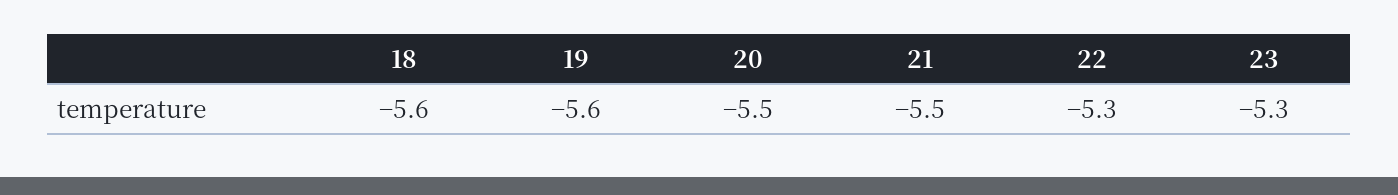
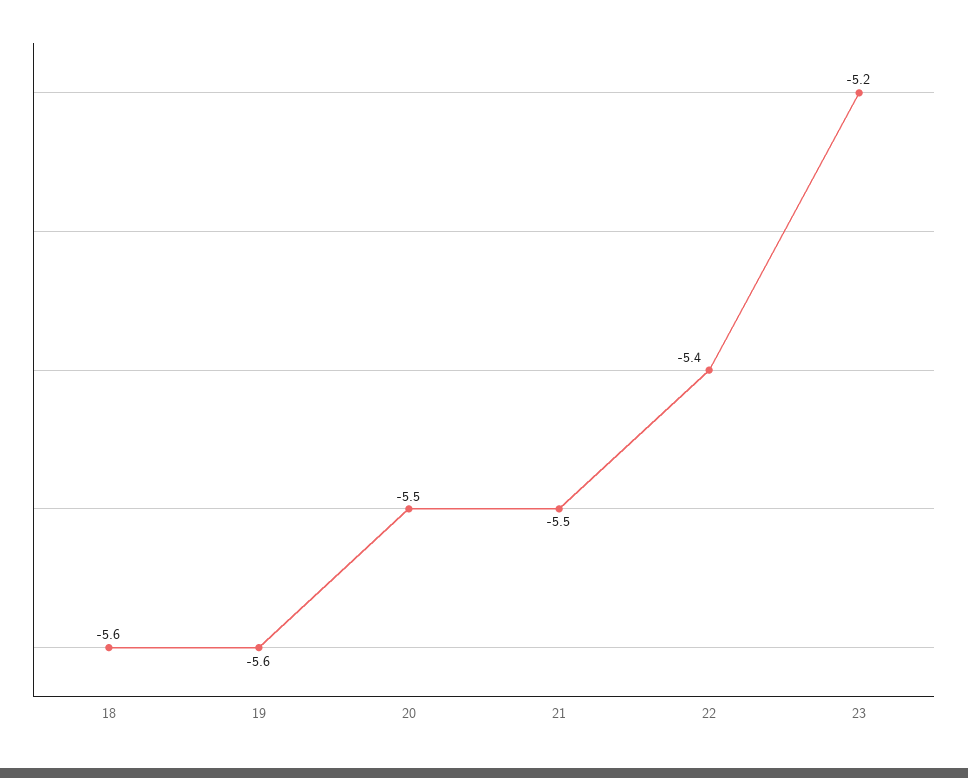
22: -5.3 -> -5.4
23: -5.3 -> -5.2

